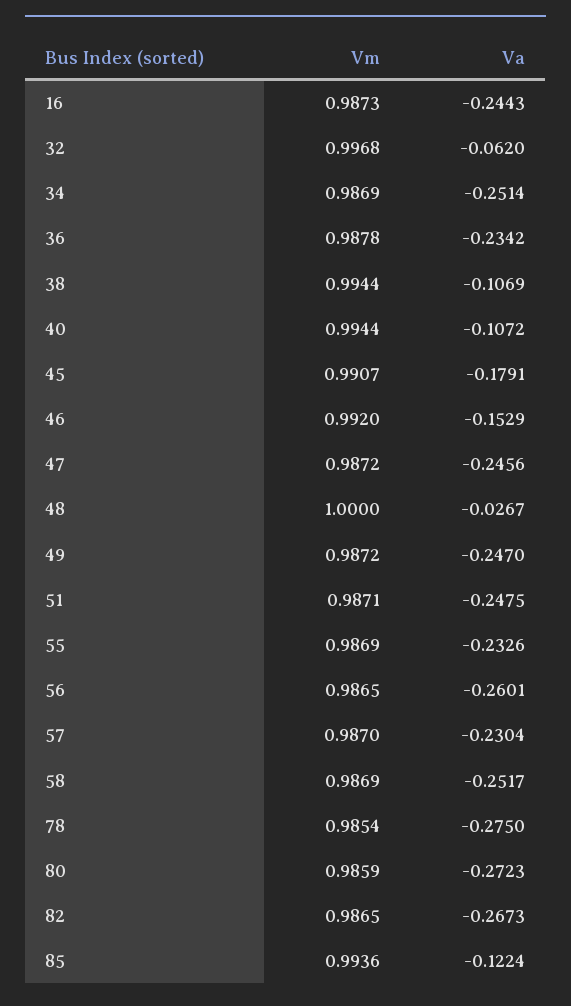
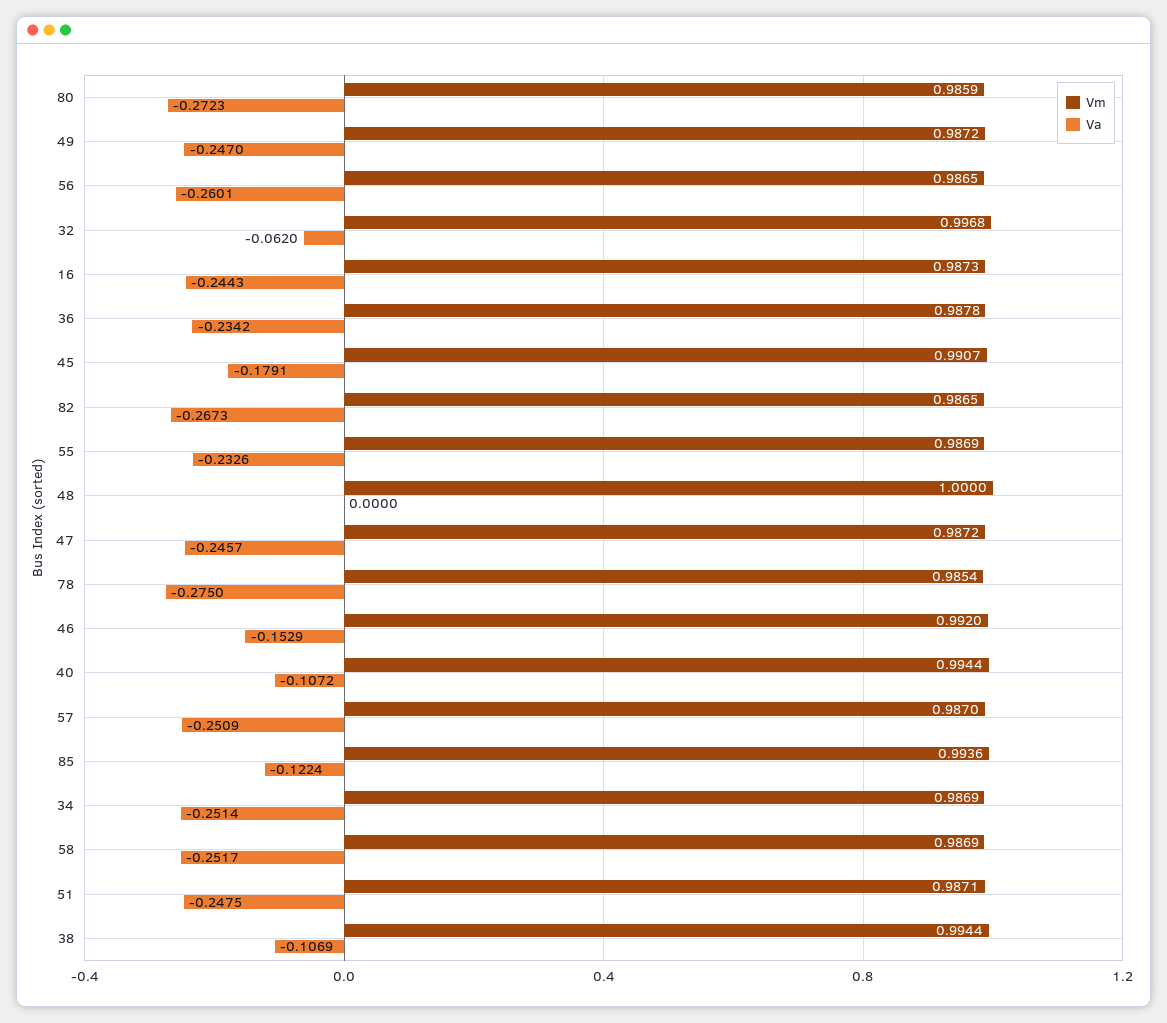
Va, 47: -0.2456 -> -0.2457
Va, 48: -0.0267 -> 0
Va, 57: -0.2304 -> -0.2509

